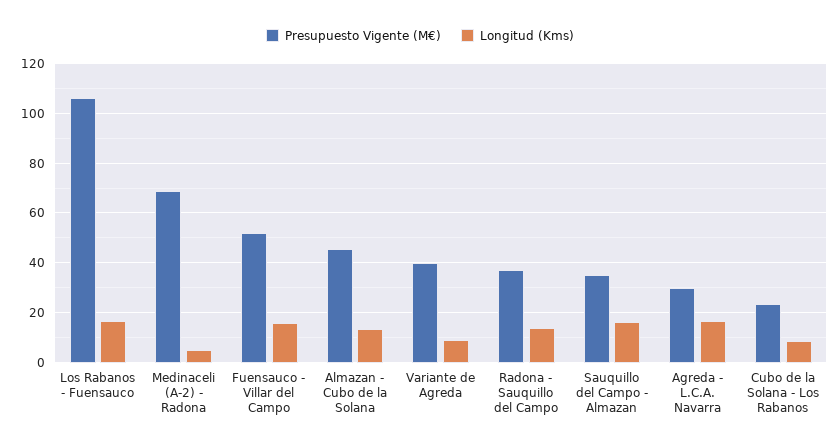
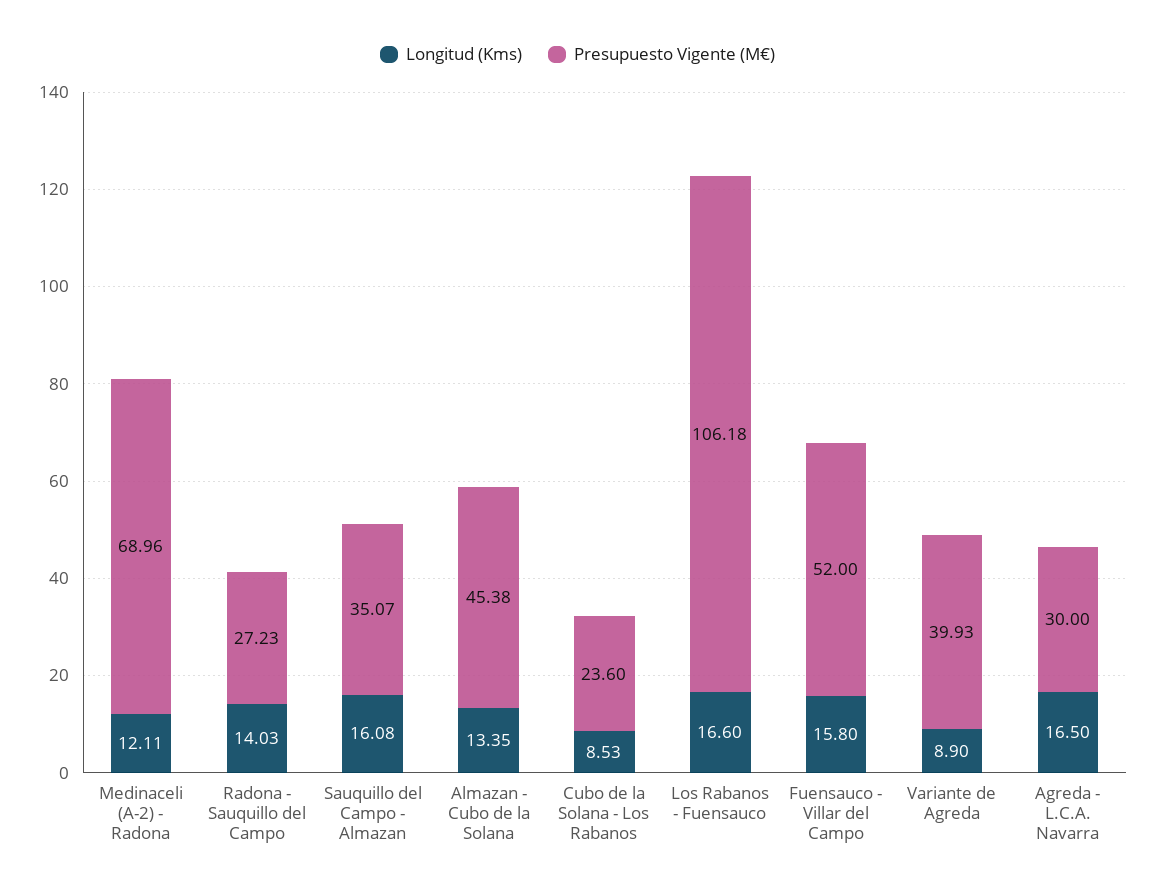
Longitud (Kms), Medinaceli (A-2) - Radona: 5 -> 12.11
Presupuesto Vigente (M€), Radona - Sauquillo del Campo: 37.5 -> 27.23

